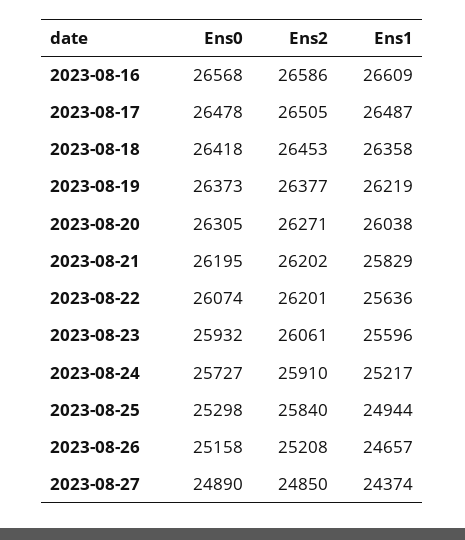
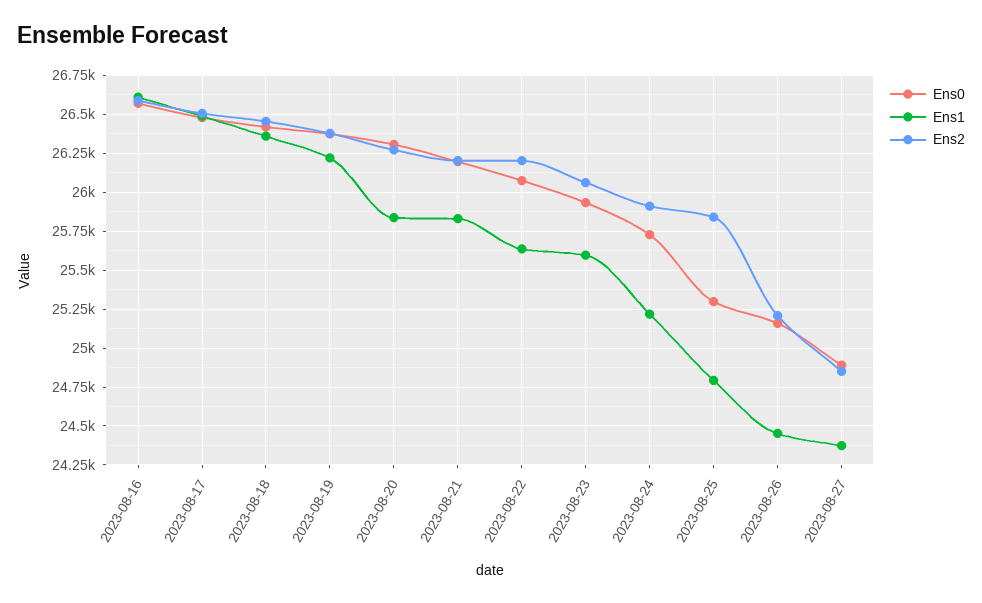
Ens1, 2023-08-20: 26038 -> 25850
Ens1, 2023-08-25: 24944 -> 24800
Ens1, 2023-08-26: 24657 -> 24450

